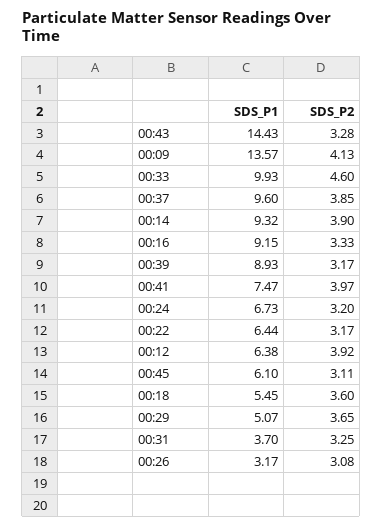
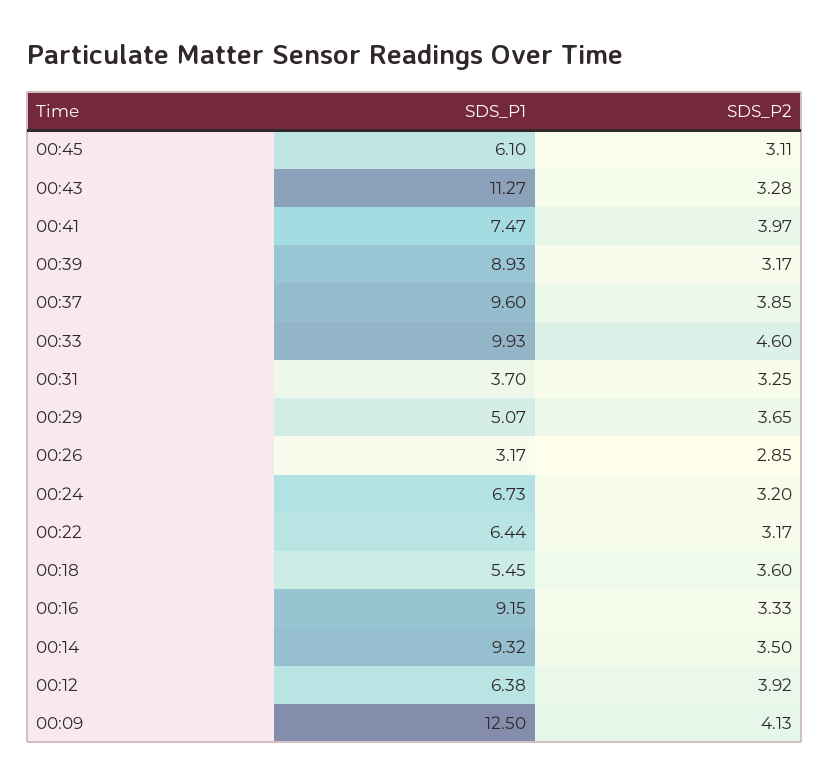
SDS_P1, 00:43: 14.43 -> 11.27
SDS_P1, 00:09: 13.57 -> 12.5
SDS_P2, 00:14: 3.9 -> 3.5
SDS_P2, 00:26: 3.08 -> 2.85

